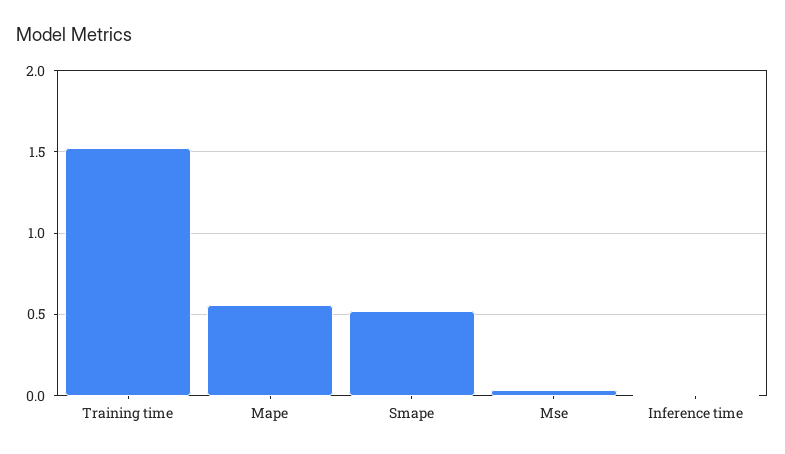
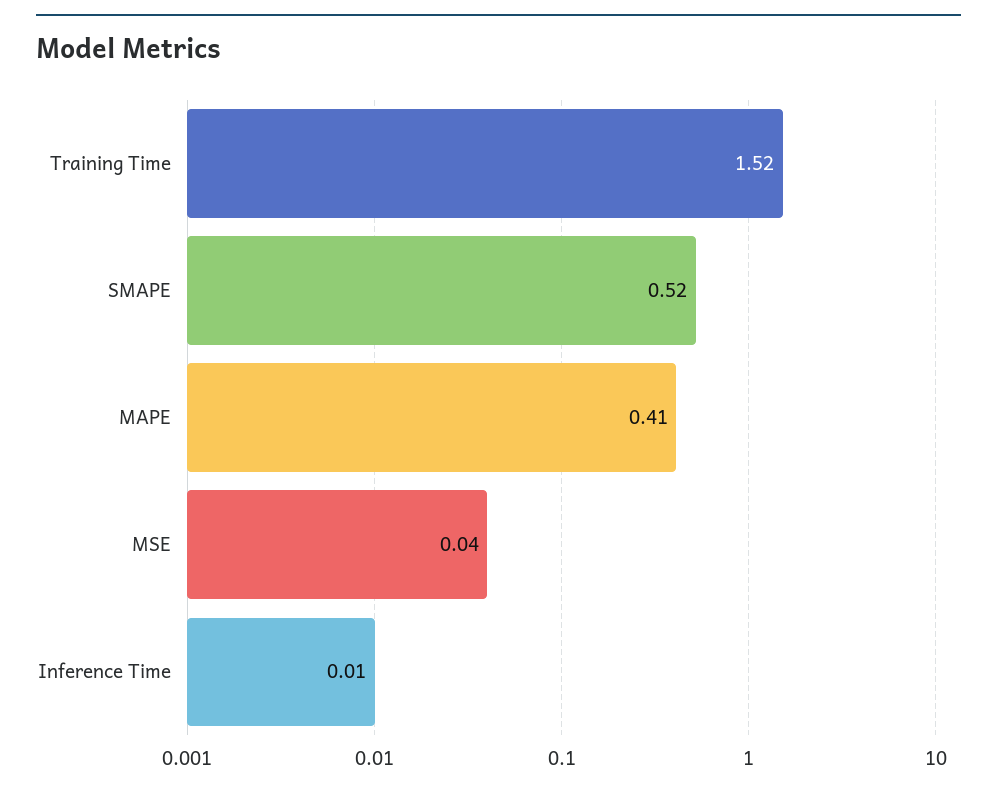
Mape: 0.55 -> 0.41

